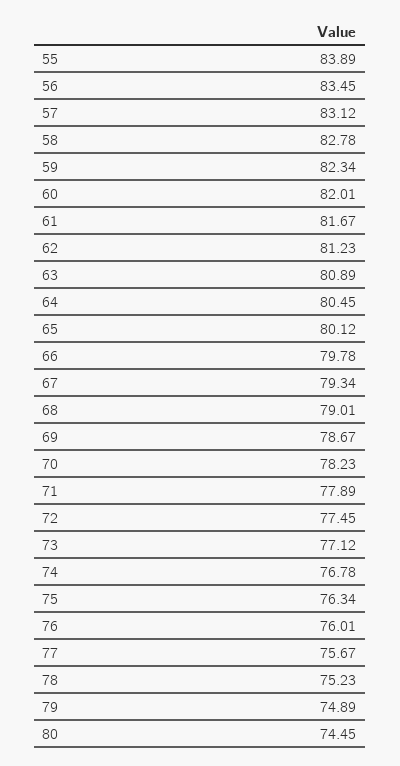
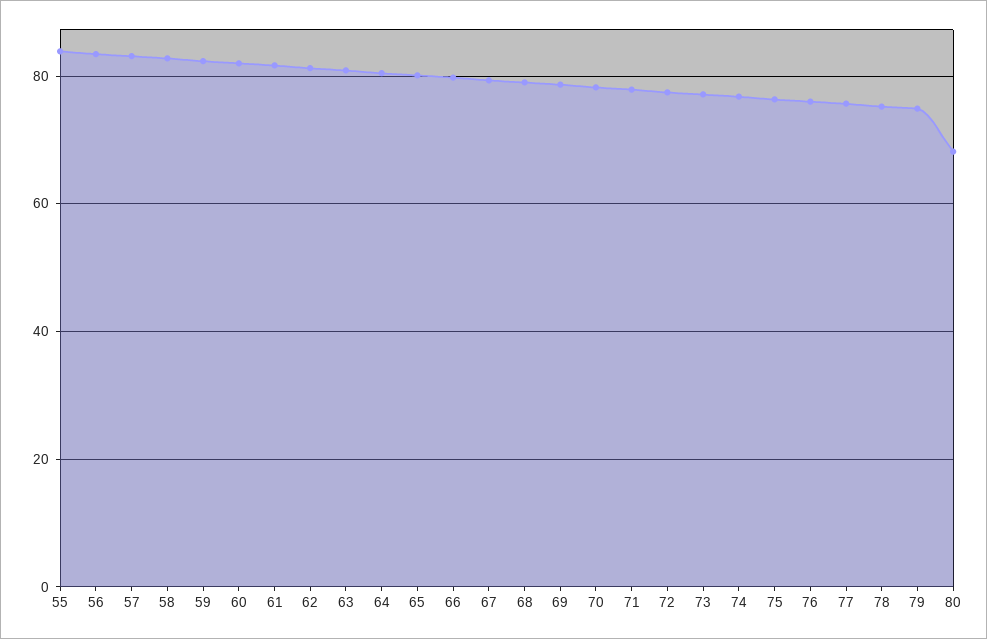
80: 74.45 -> 68

